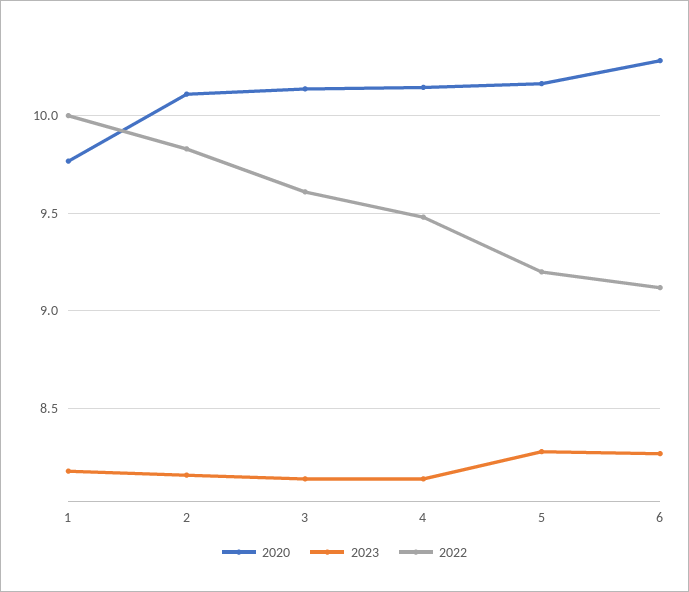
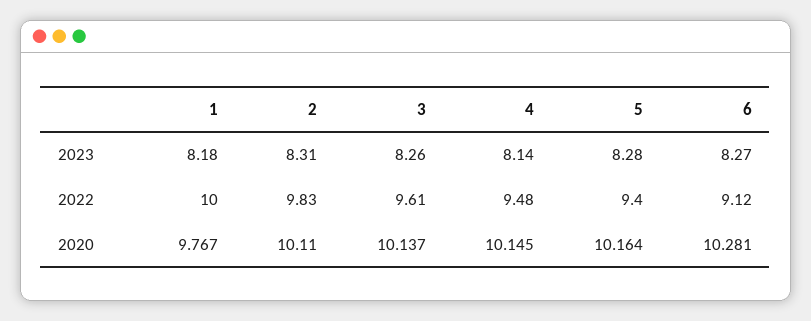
2023, 2: 8.15 -> 8.31
2023, 3: 8.15 -> 8.26
2022, 5: 9.2 -> 9.4

